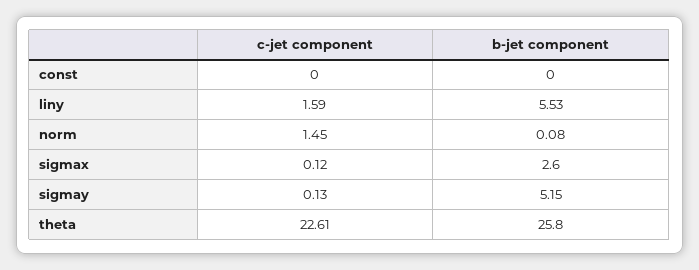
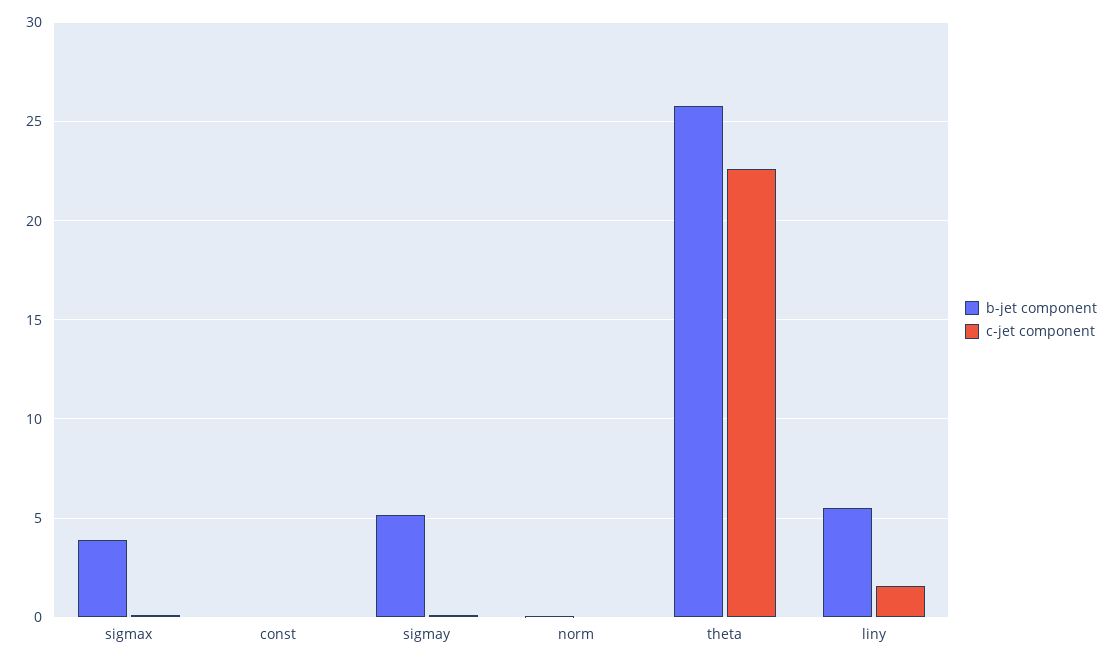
c-jet component, norm: 1.45 -> 0
b-jet component, sigmax: 2.6 -> 4

